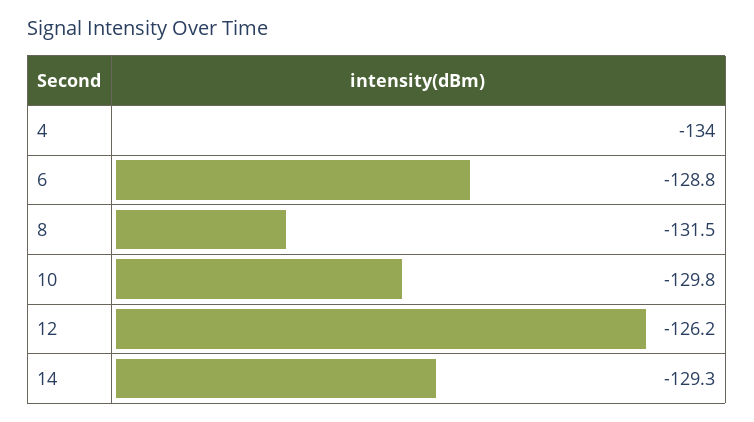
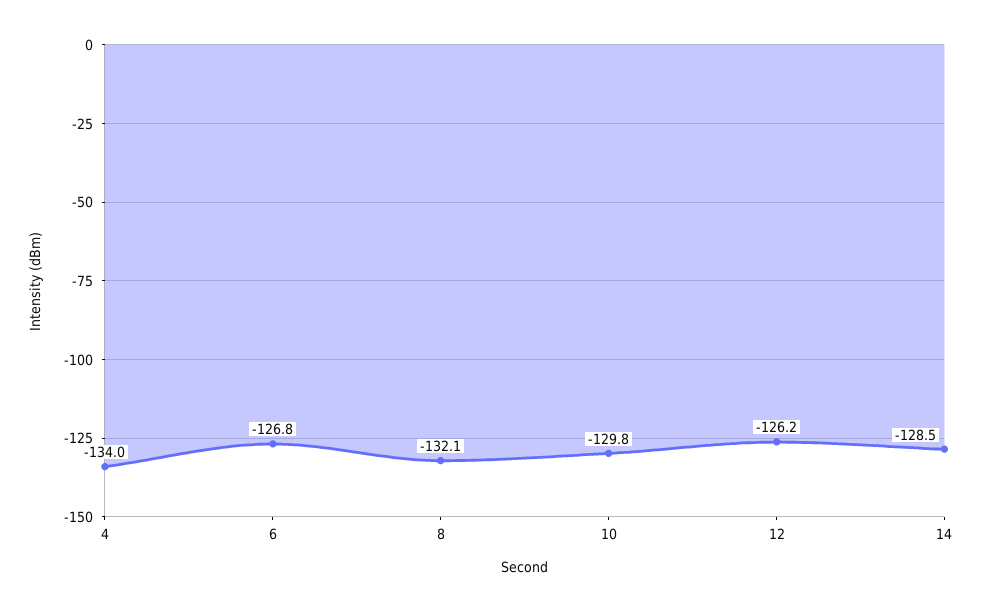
6: -128.8 -> -126.8
8: -131.5 -> -132.1
14: -129.3 -> -128.5

